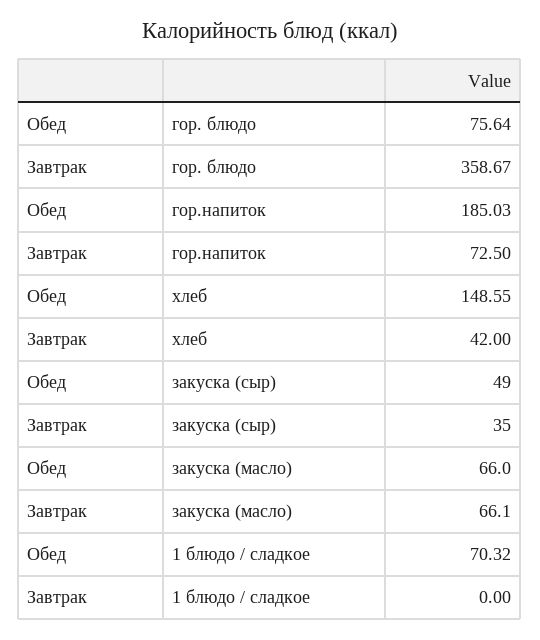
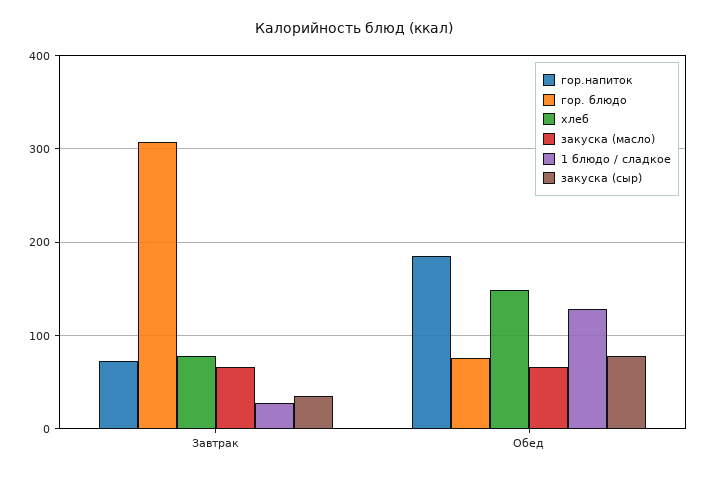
гор. блюдо, Завтрак: 358.67 -> 310
хлеб, Завтрак: 42 -> 80
закуска (сыр), Обед: 49 -> 80
1 блюдо / сладкое, Обед: 70.32 -> 130
1 блюдо / сладкое, Завтрак: 0 -> 30

